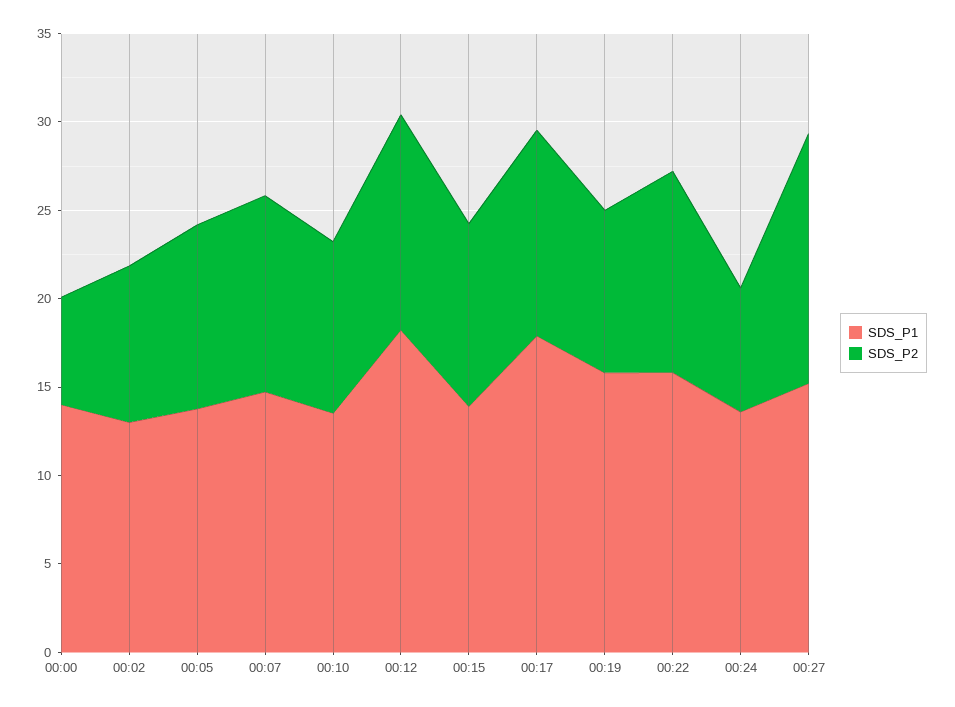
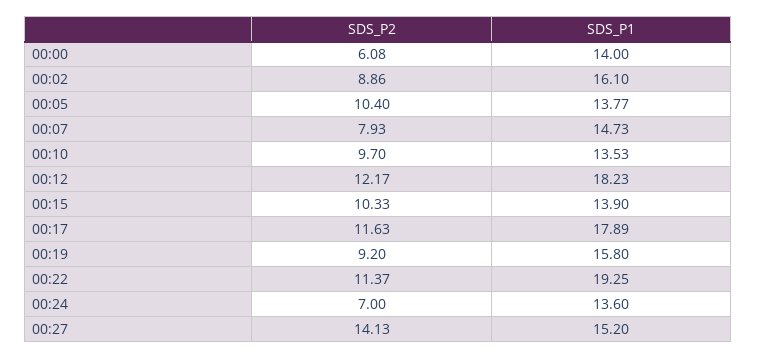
SDS_P1, 00:02: 13 -> 16.1
SDS_P2, 00:07: 11 -> 7.93
SDS_P1, 00:22: 16 -> 19.25

